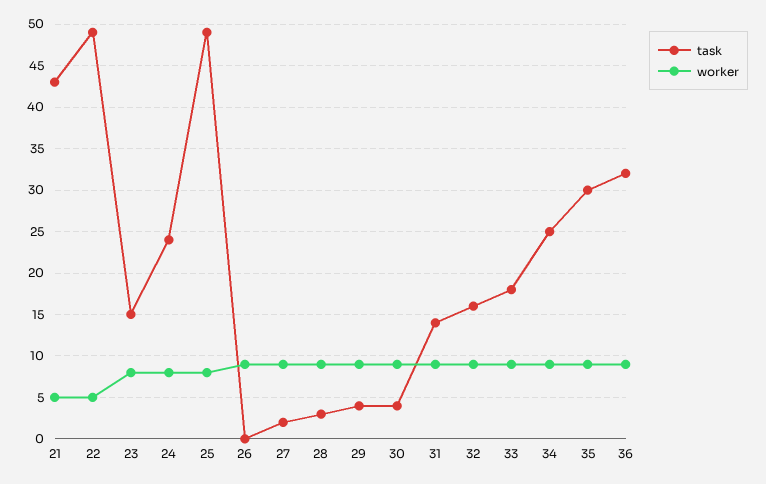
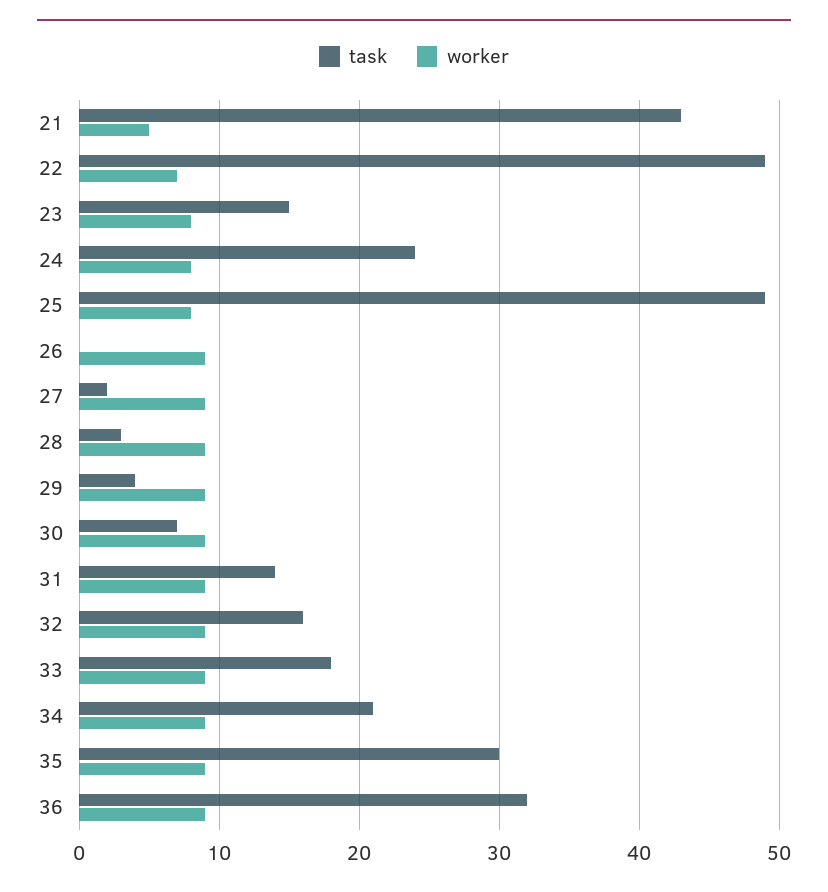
worker, 22: 5 -> 7
task, 30: 4 -> 7
task, 34: 25 -> 21

